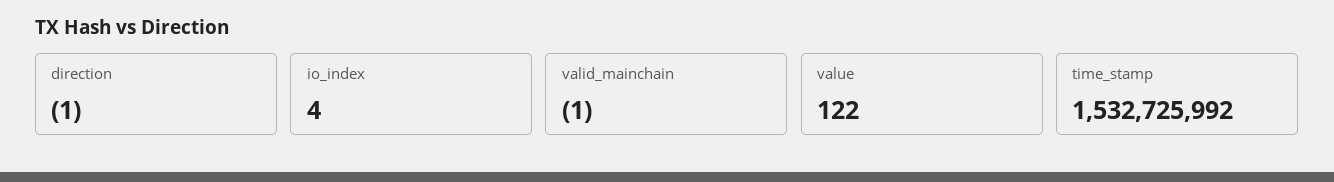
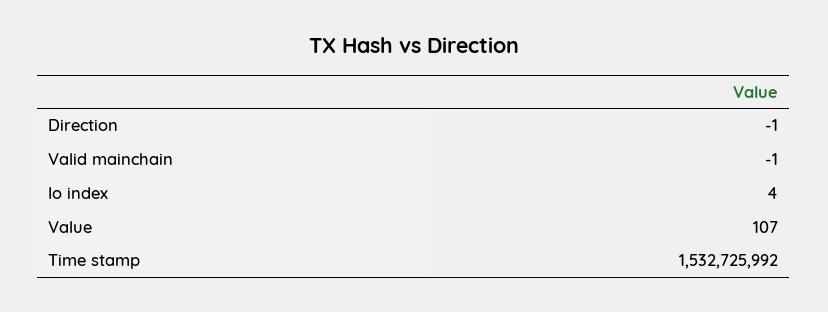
value: 122 -> 107

